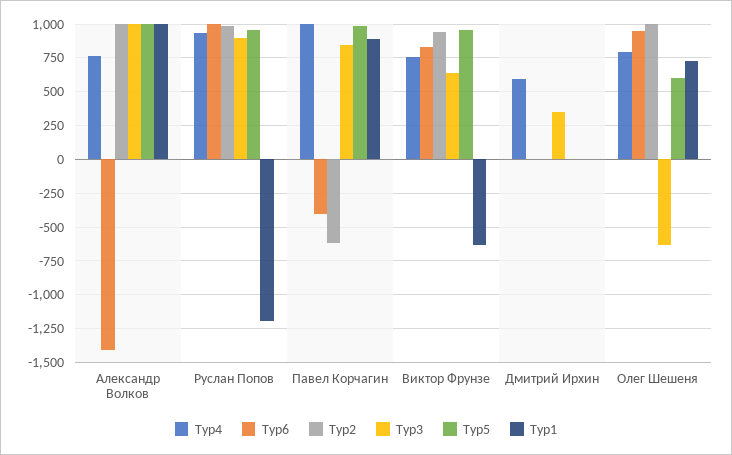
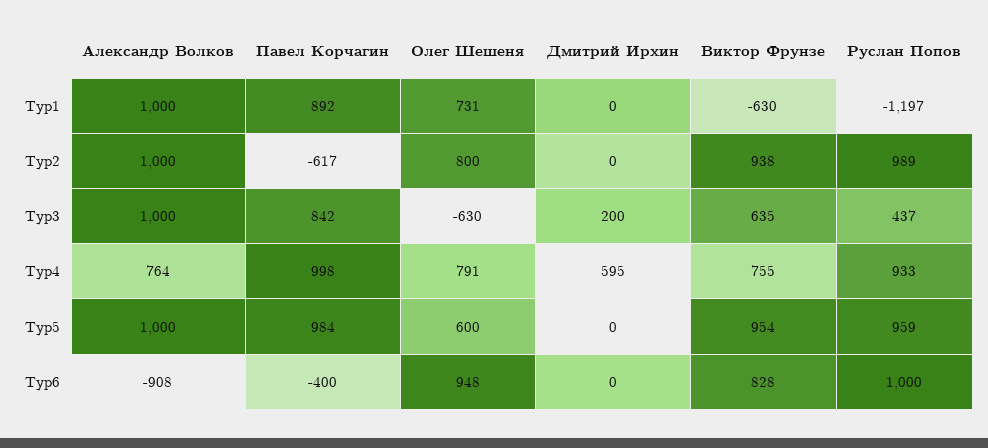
Тур6, Александр Волков: -1400 -> -908
Тур3, Руслан Попов: 900 -> 437
Тур3, Дмитрий Ирхин: 350 -> 200
Тур2, Олег Шешеня: 1000 -> 800

